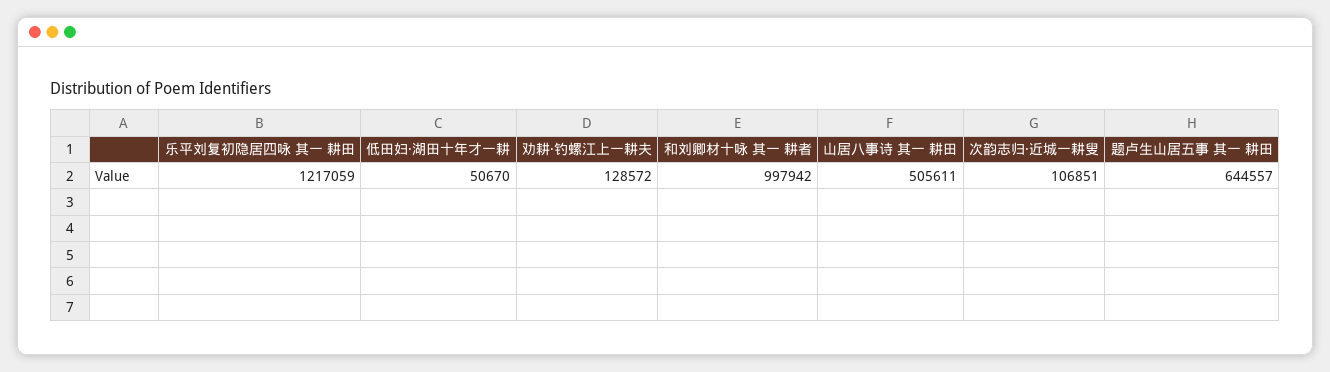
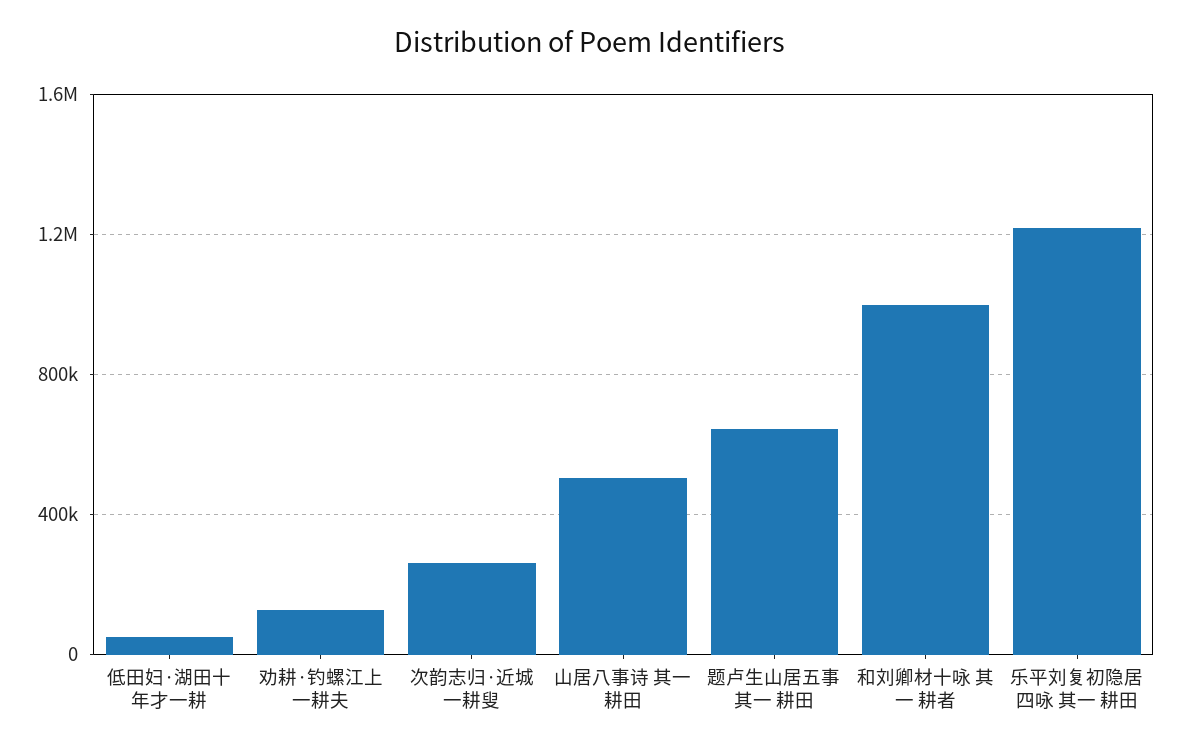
次韵志归·近城一耕叟: 106851 -> 250000

